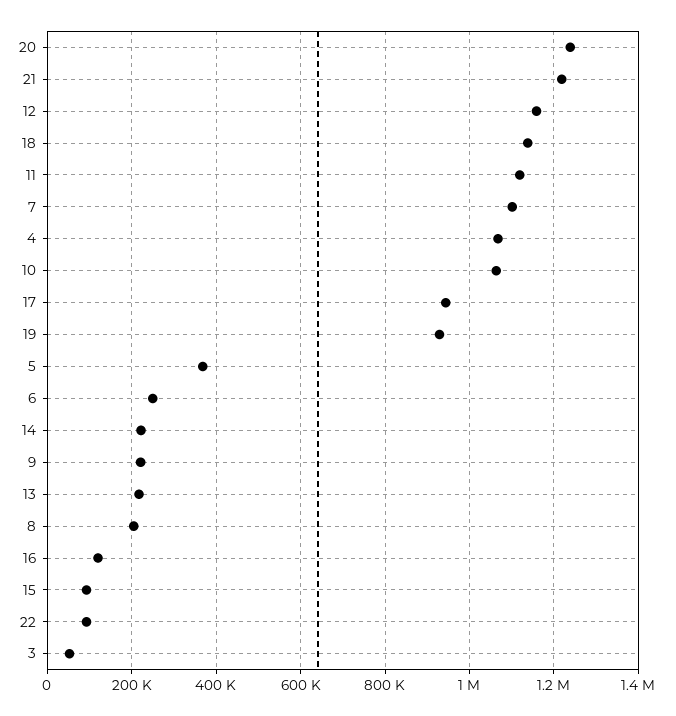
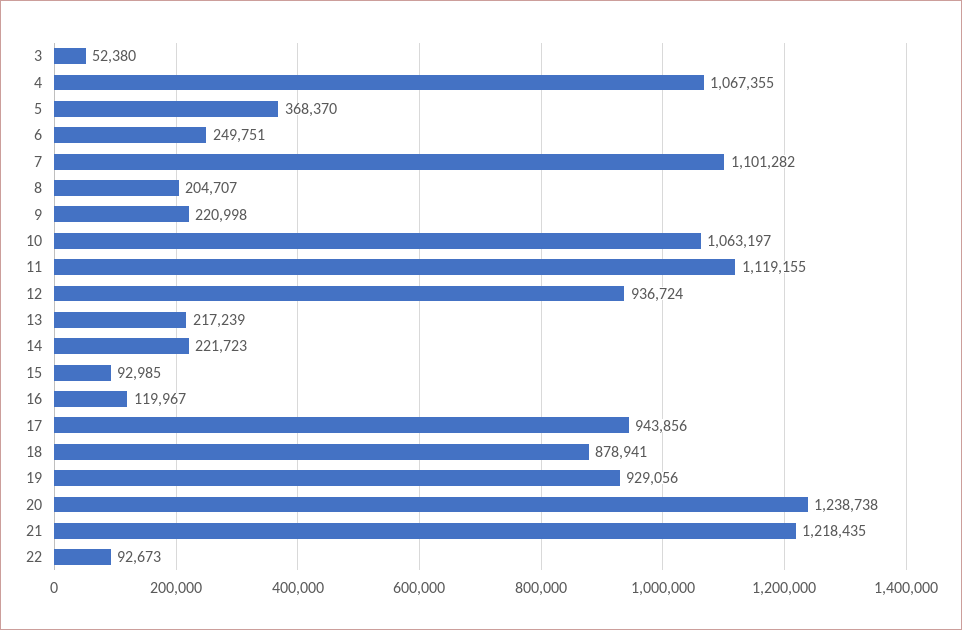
12: 1160000 -> 936724
18: 1140000 -> 878941

